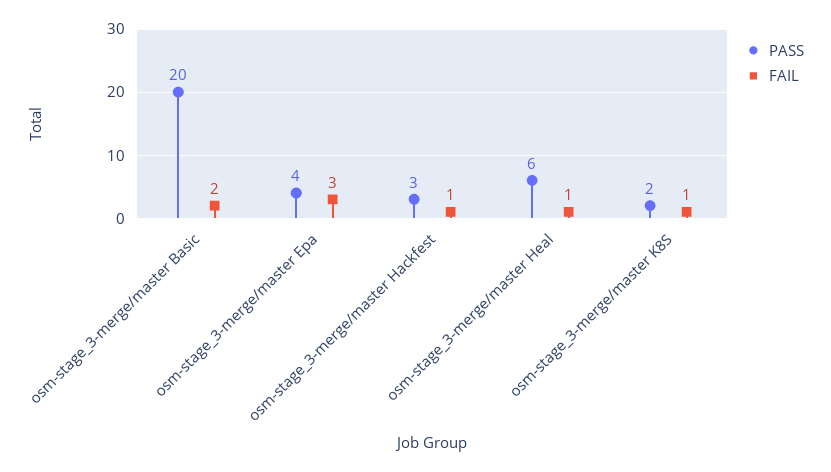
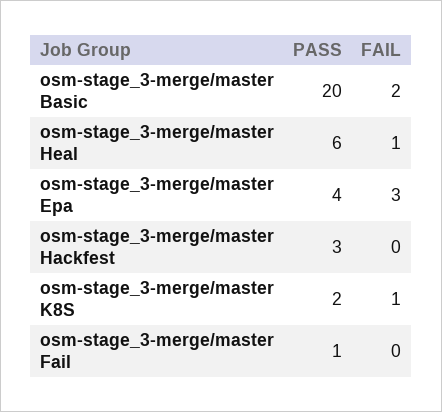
FAIL, osm-stage_3-merge/master Hackfest: 1 -> 0
PASS, osm-stage_3-merge/master Fail: none -> 1
FAIL, osm-stage_3-merge/master Fail: none -> 0

